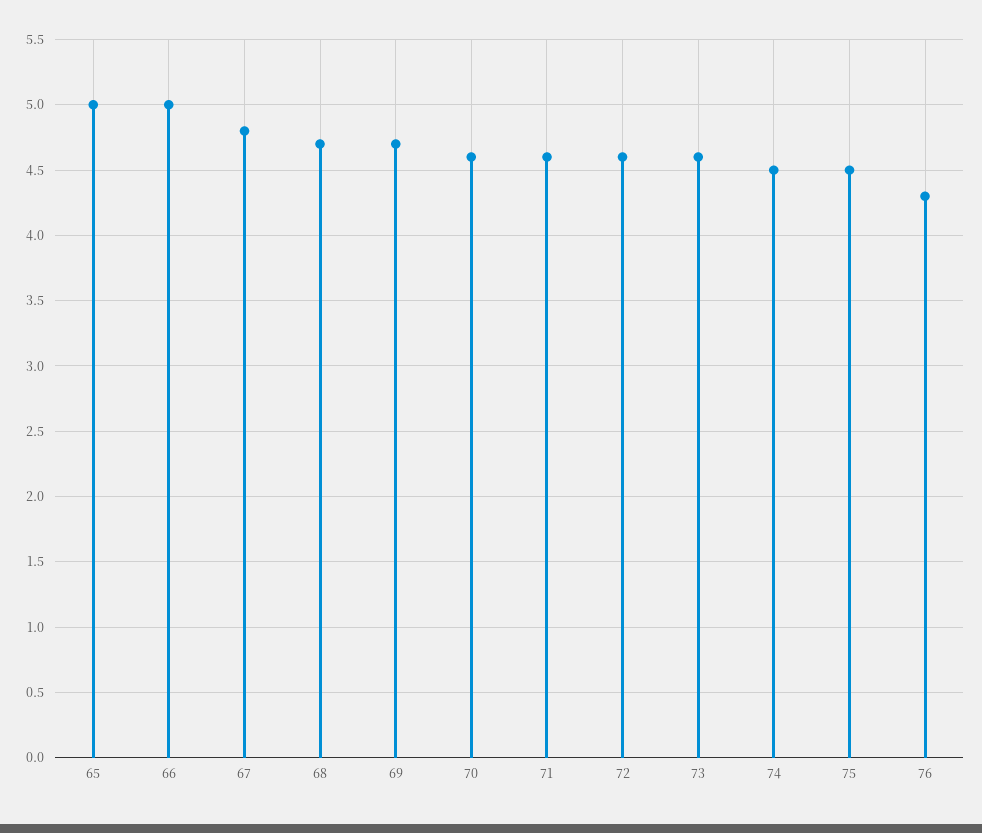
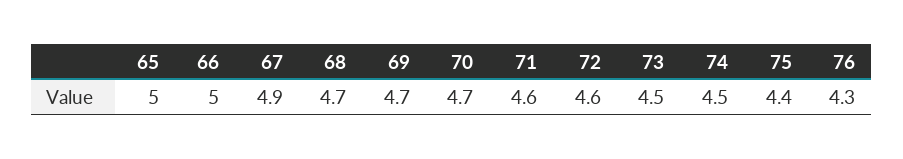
67: 4.8 -> 4.9
70: 4.6 -> 4.7
73: 4.6 -> 4.5
75: 4.5 -> 4.4

